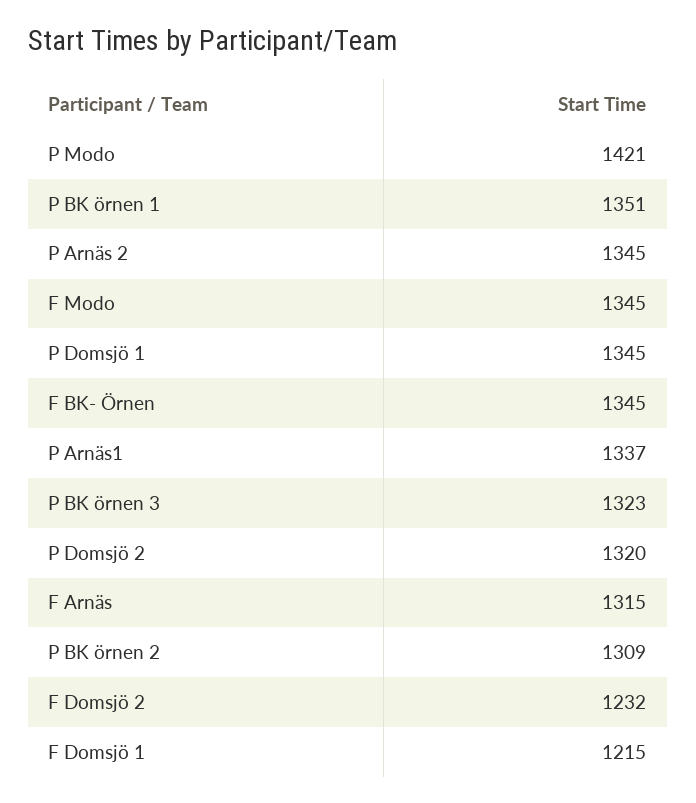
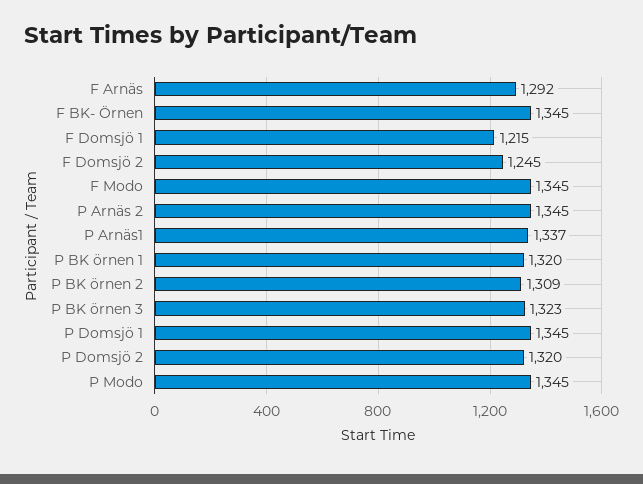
P Modo: 1421 -> 1345
P BK örnen 1: 1351 -> 1320
F Arnäs: 1315 -> 1292
F Domsjö 2: 1232 -> 1245

